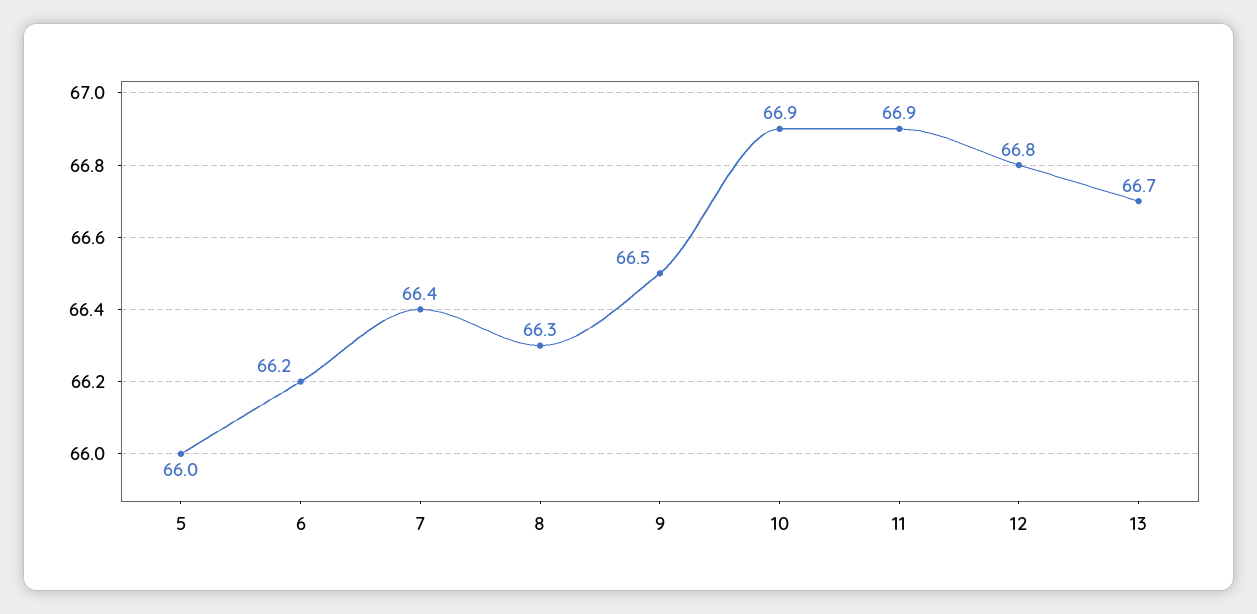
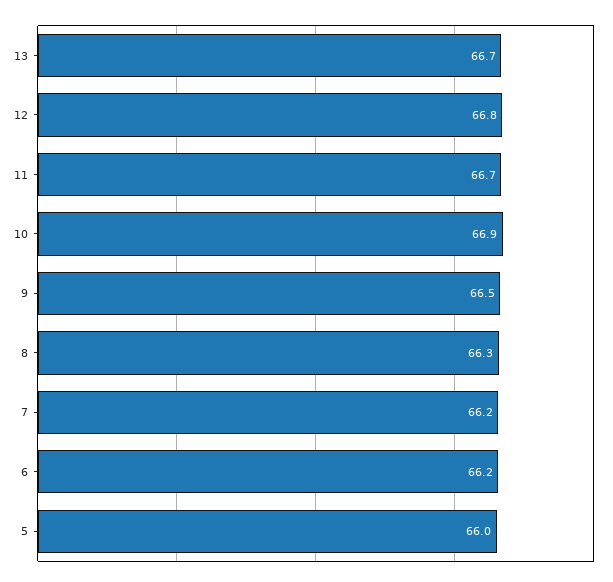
7: 66.4 -> 66.2
11: 66.9 -> 66.7

